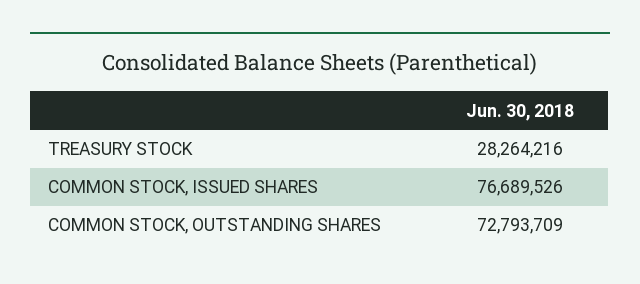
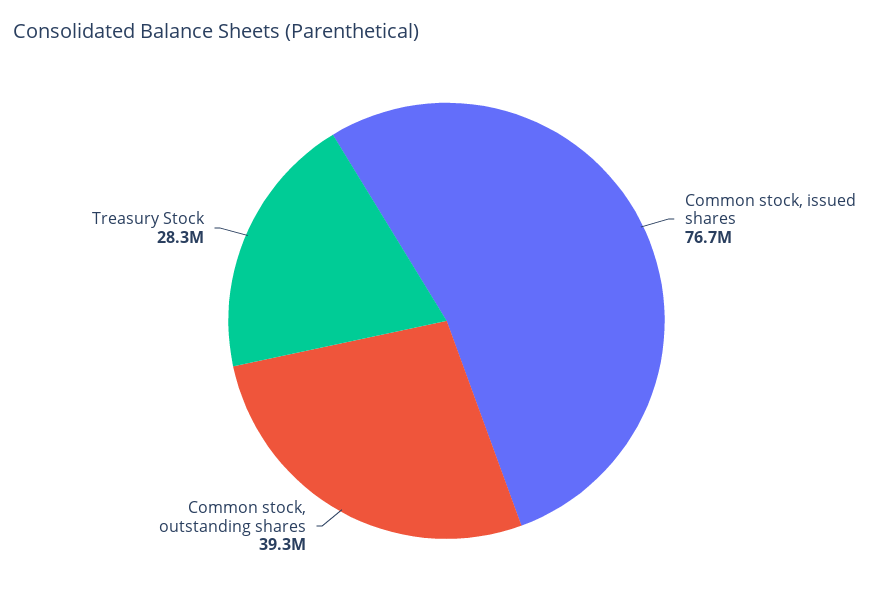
COMMON STOCK, OUTSTANDING SHARES: 72793709 -> 39300000

